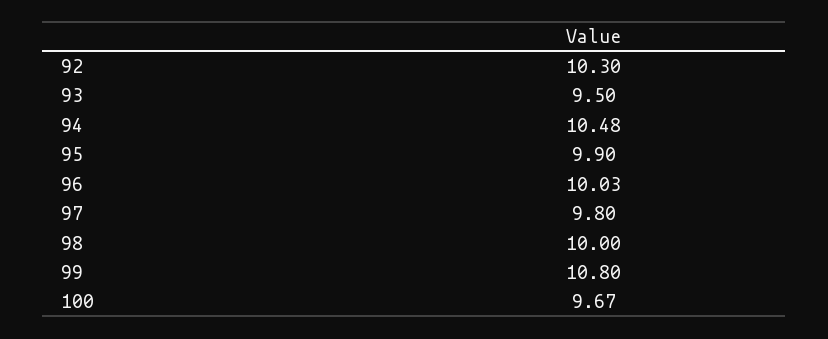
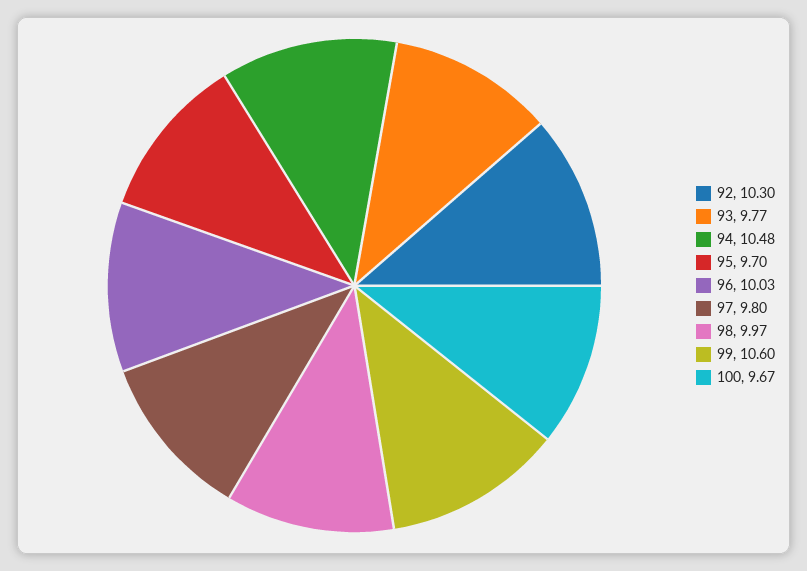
93: 9.5 -> 9.77
95: 9.9 -> 9.7
98: 10 -> 9.97
99: 10.8 -> 10.6

